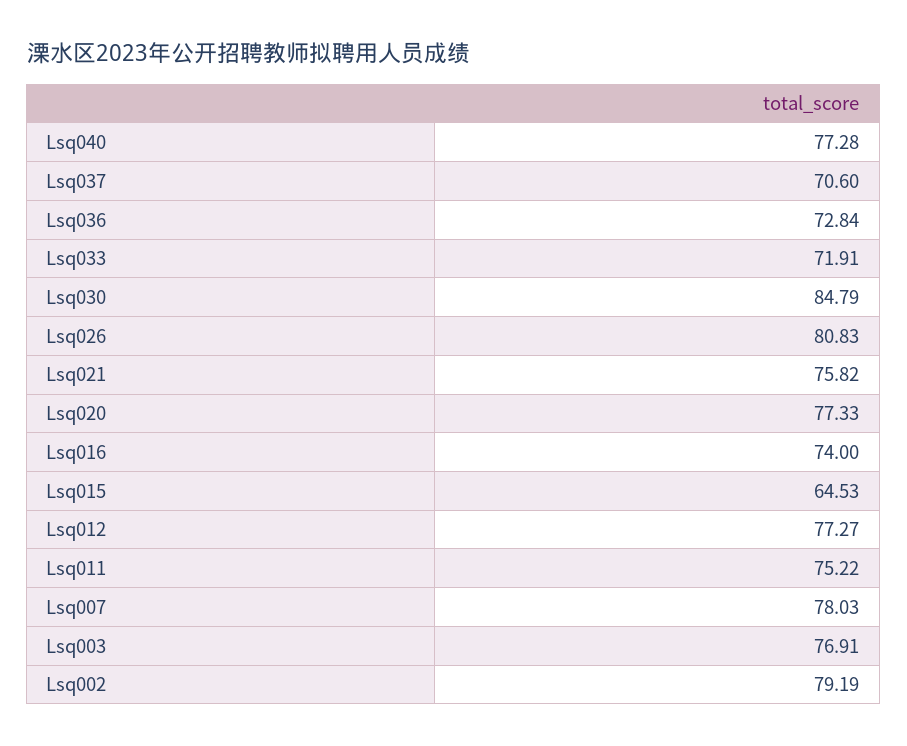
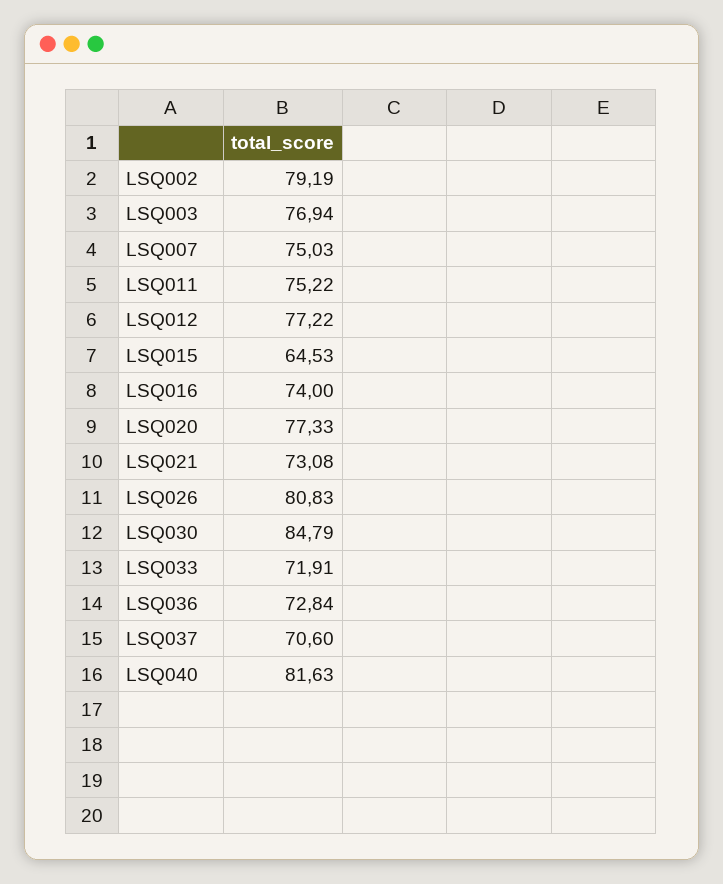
Lsq040: 77.28 -> 81.63
Lsq021: 75.82 -> 73.08
Lsq012: 77.27 -> 77.22
Lsq007: 78.03 -> 75.03
Lsq003: 76.91 -> 76.94

